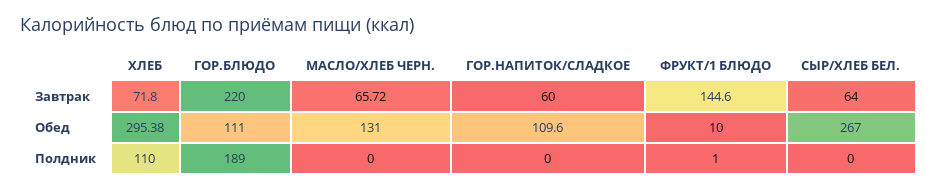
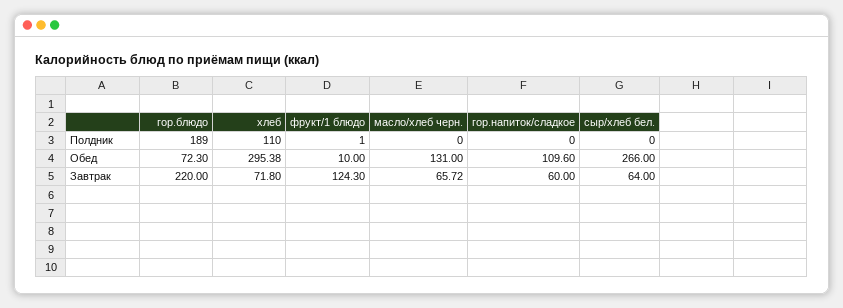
ФРУКТ/1 БЛЮДО, Завтрак: 144.6 -> 124.3
ГОР.БЛЮДО, Обед: 111 -> 72.3
СЫР/ХЛЕБ БЕЛ., Обед: 267 -> 266

